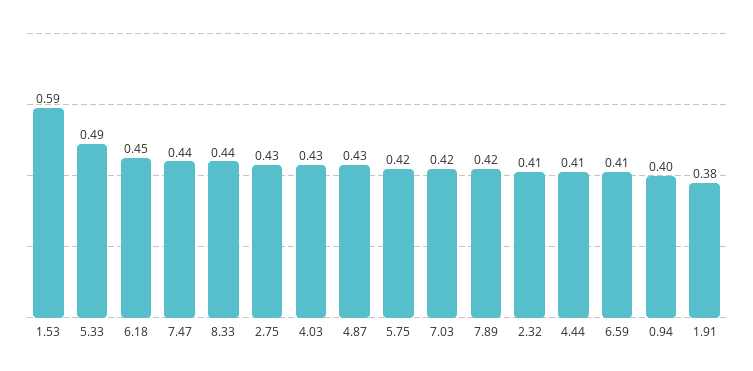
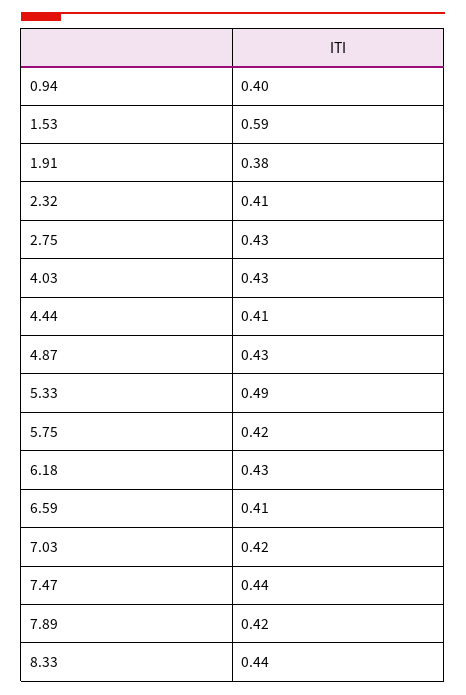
6.18: 0.45 -> 0.43

